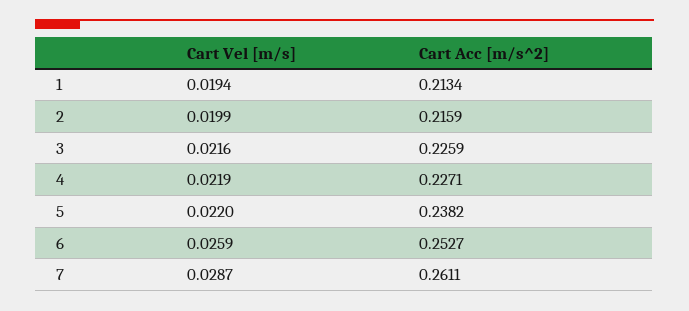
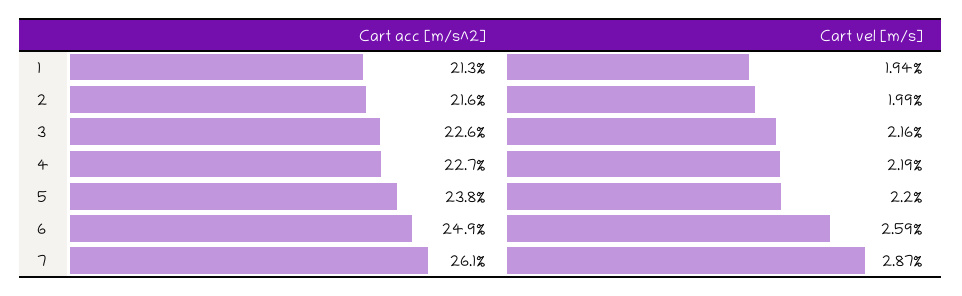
Cart Acc [m/s^2], 6: 0.2527 -> 0.249

